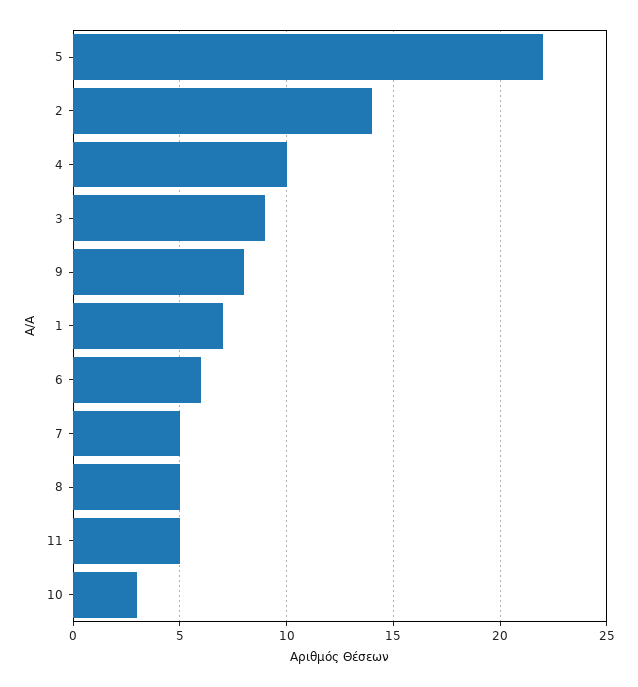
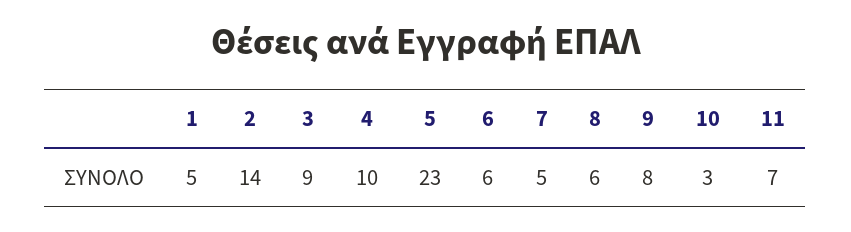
5: 22 -> 23
1: 7 -> 5
8: 5 -> 6
11: 5 -> 7

